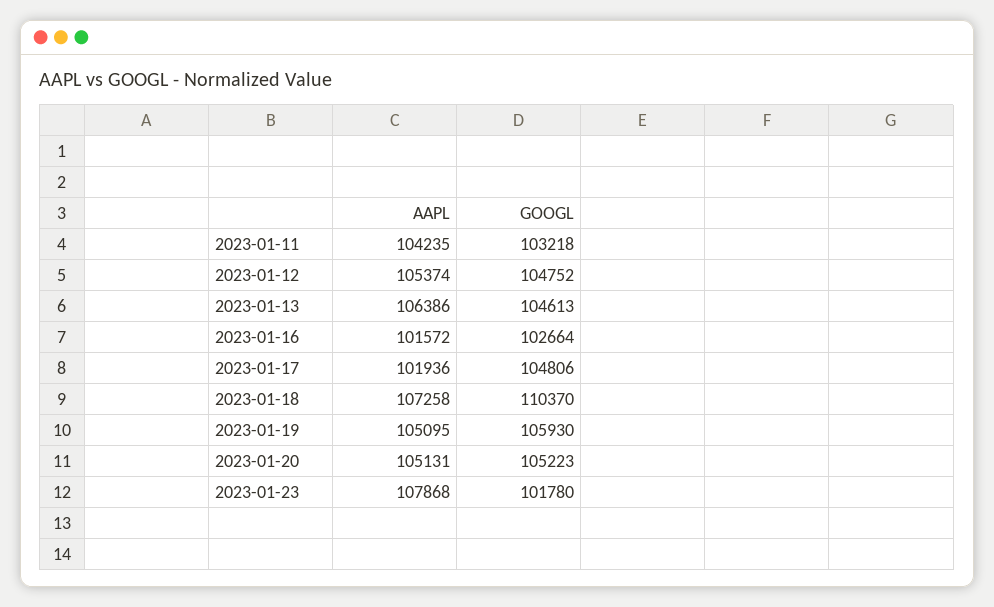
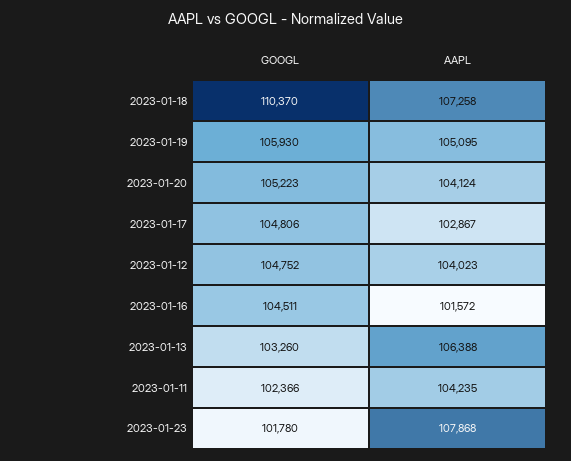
GOOGL, 2023-01-11: 103218 -> 102366
AAPL, 2023-01-12: 105374 -> 104023
AAPL, 2023-01-13: 106386 -> 106388
GOOGL, 2023-01-13: 104613 -> 103260
GOOGL, 2023-01-16: 102664 -> 104511
AAPL, 2023-01-17: 101936 -> 102867
AAPL, 2023-01-20: 105131 -> 104124

